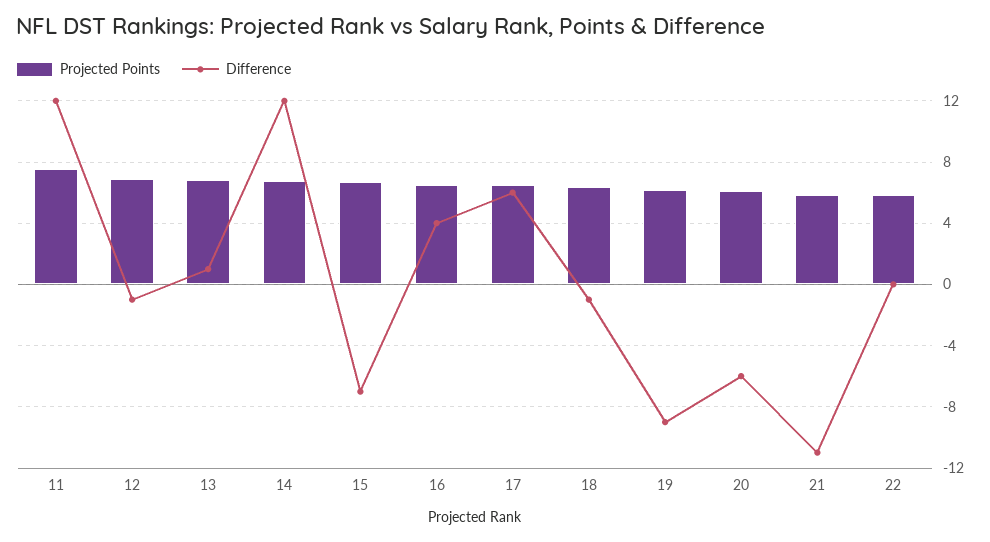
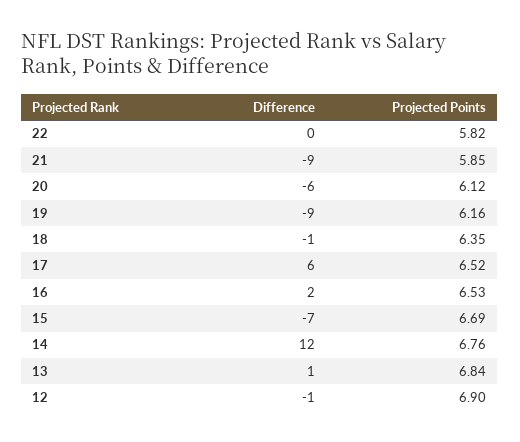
Projected Points, 11: 7.5 -> none
Difference, 11: 12 -> none
Difference, 16: 4 -> 2
Difference, 21: -11 -> -9

